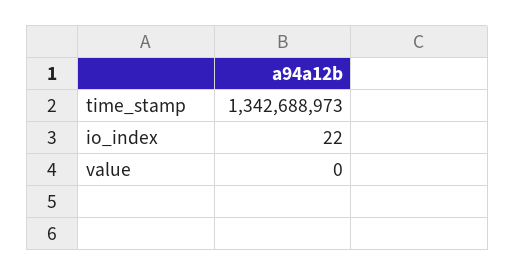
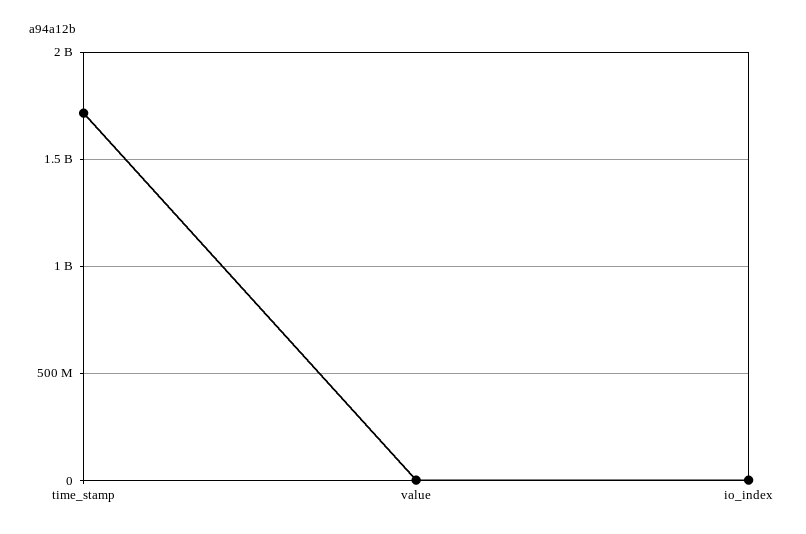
time_stamp: 1342688973 -> 1700000000

